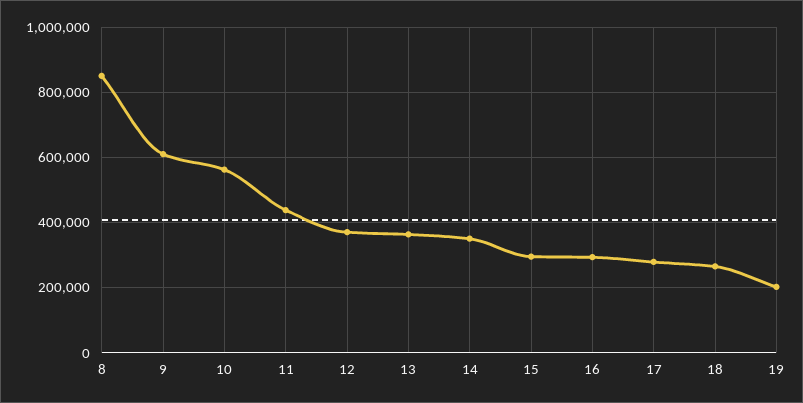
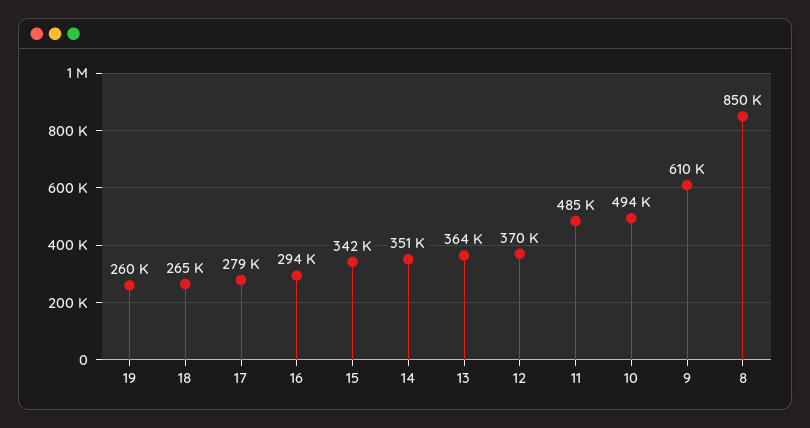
10: 560000 -> 494000
11: 440000 -> 485000
15: 300000 -> 342000
19: 200000 -> 260000

